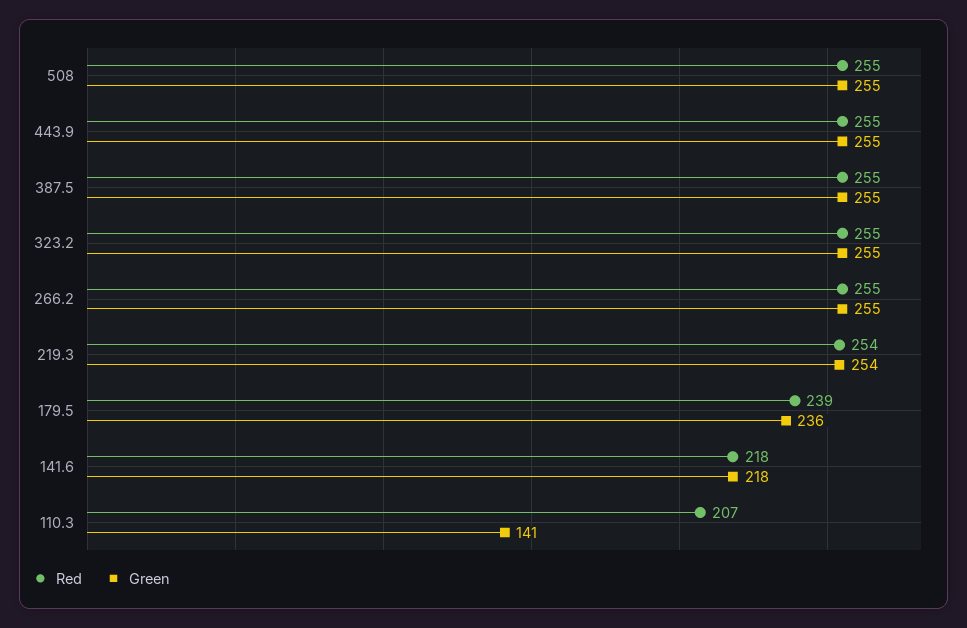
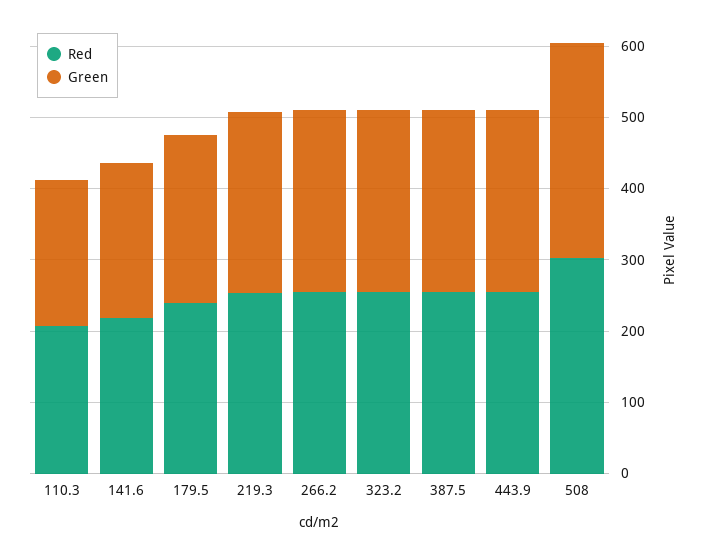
Red, 508: 255 -> 300
Green, 508: 255 -> 300
Green, 110.3: 141 -> 200

